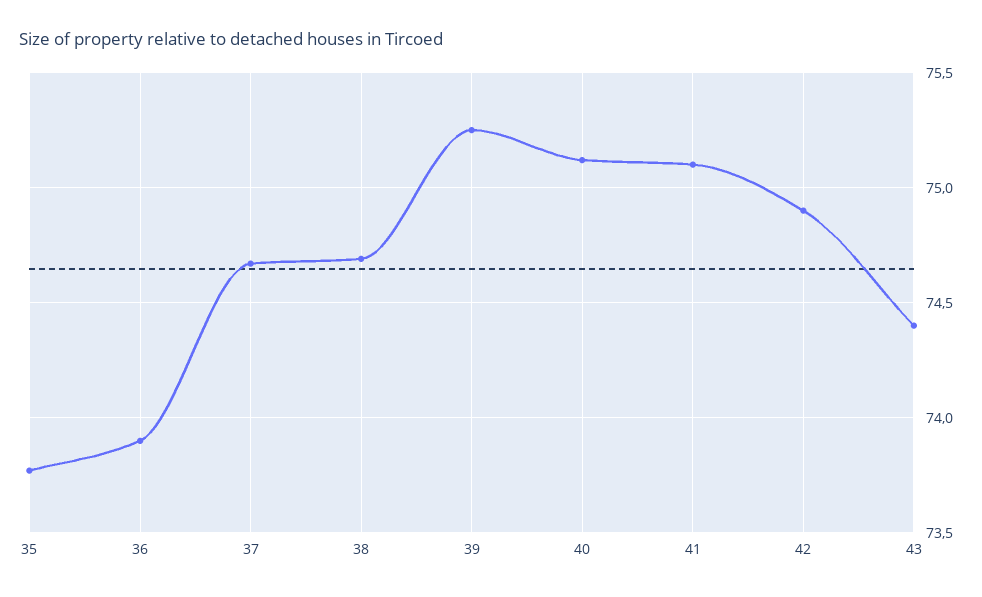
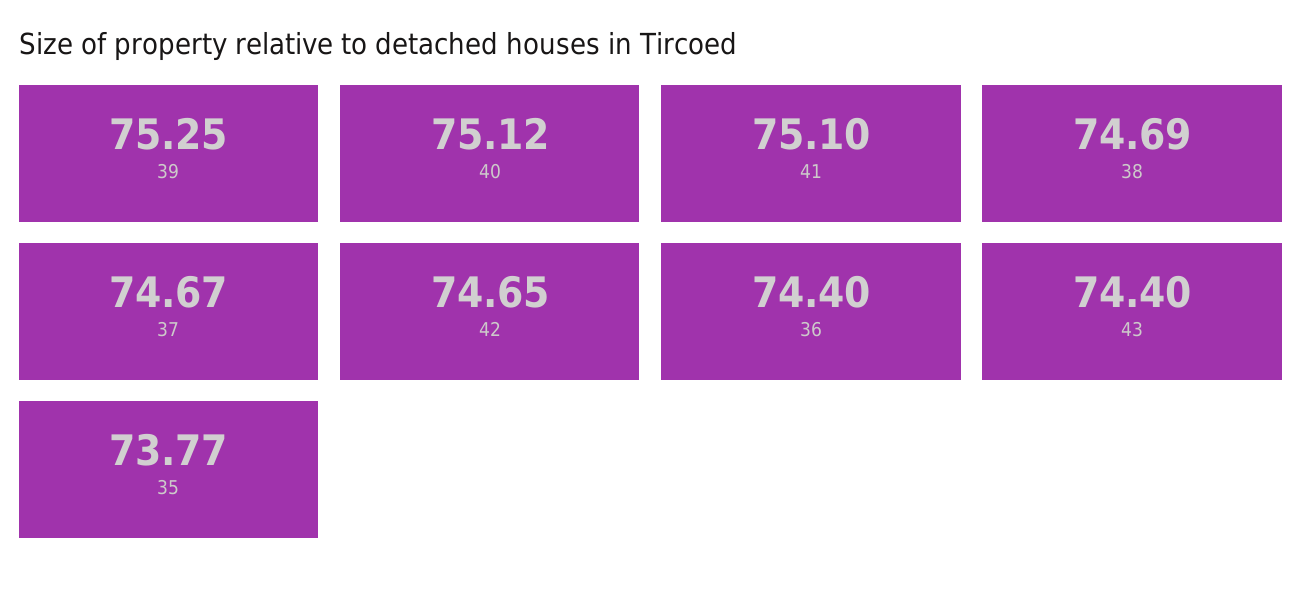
36: 73.9 -> 74.4
42: 74.9 -> 74.65

